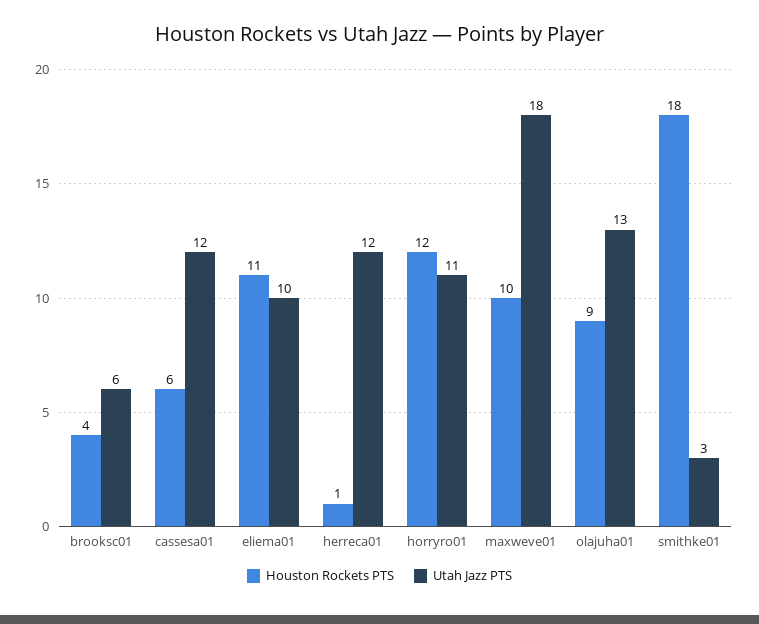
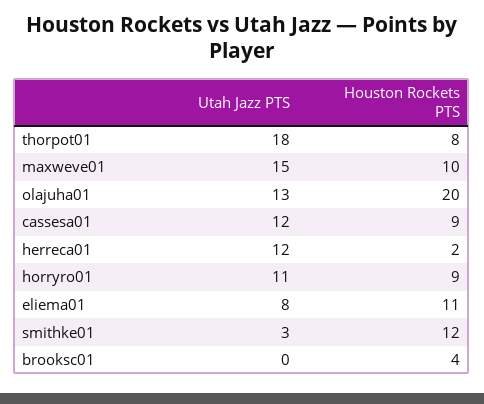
Utah Jazz PTS, brooksc01: 6 -> 0
Houston Rockets PTS, cassesa01: 6 -> 9
Utah Jazz PTS, eliema01: 10 -> 8
Houston Rockets PTS, herreca01: 1 -> 2
Houston Rockets PTS, horryro01: 12 -> 9
Utah Jazz PTS, maxweve01: 18 -> 15
Houston Rockets PTS, olajuha01: 9 -> 20
Houston Rockets PTS, smithke01: 18 -> 12
Utah Jazz PTS, thorpot01: none -> 18
Houston Rockets PTS, thorpot01: none -> 8

